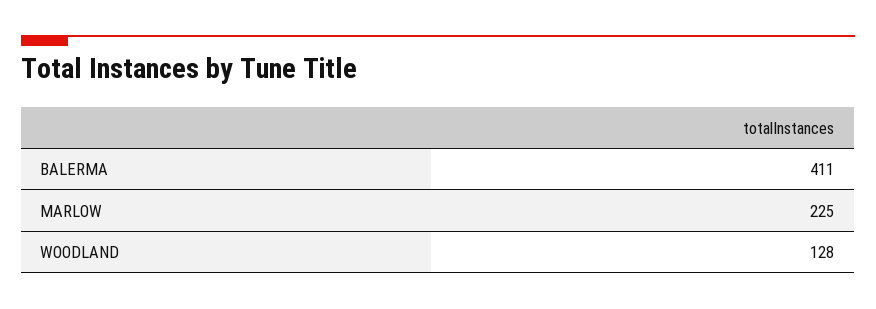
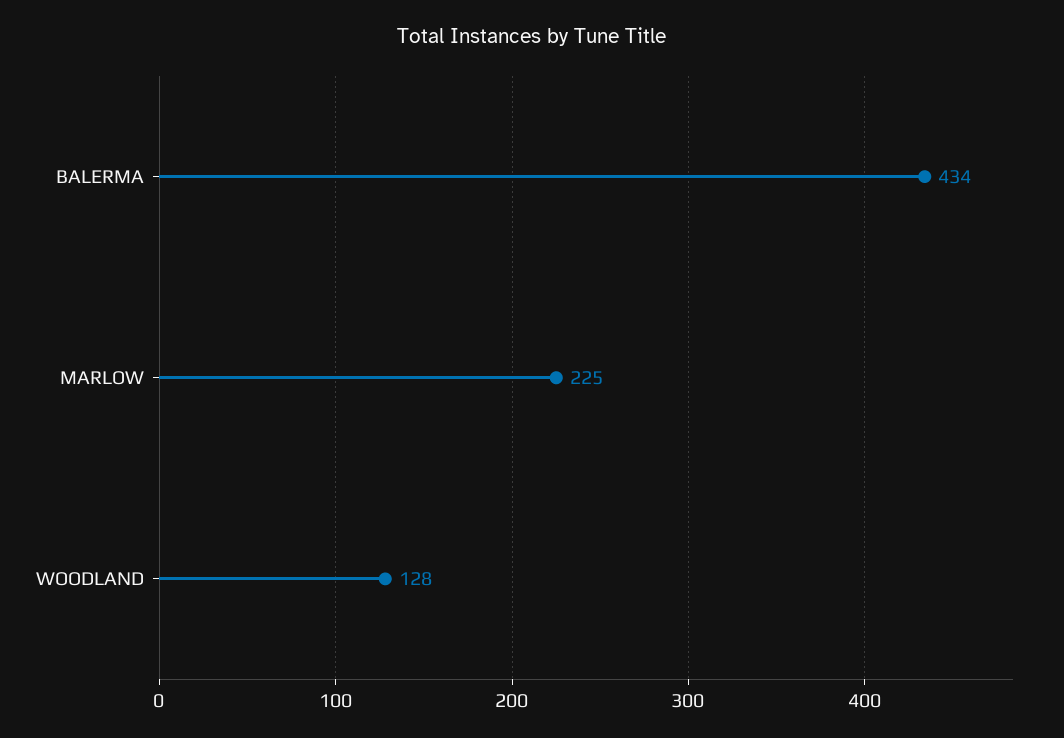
BALERMA: 411 -> 434

